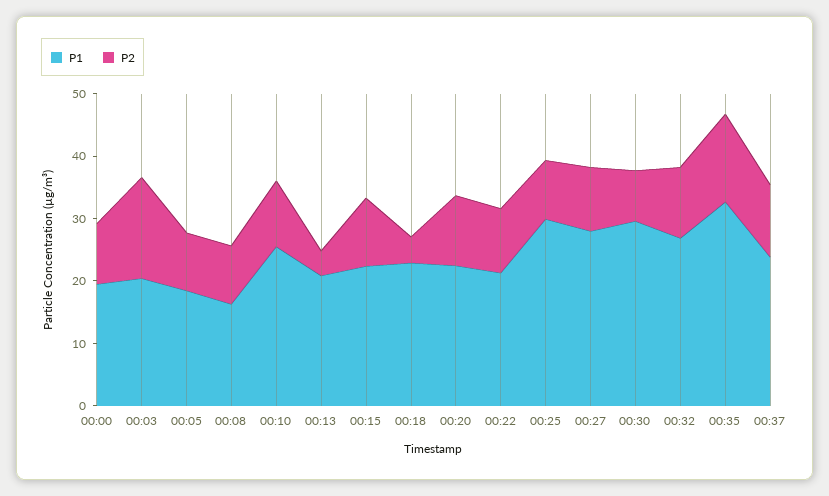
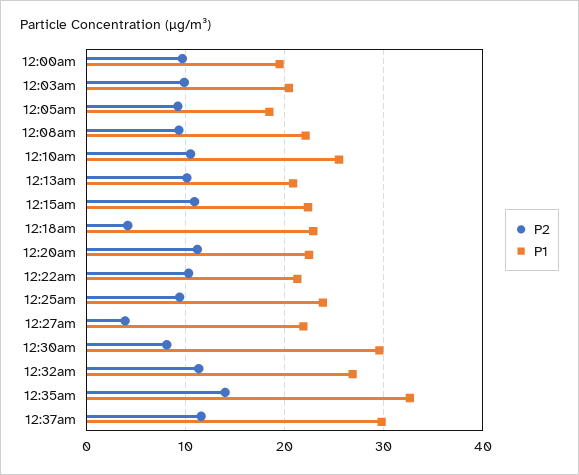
P2, 00:03: 16 -> 10
P1, 00:08: 16 -> 22
P2, 00:13: 4 -> 10
P1, 00:25: 30 -> 24
P1, 00:27: 28 -> 22
P2, 00:27: 10 -> 4
P1, 00:37: 24 -> 30

